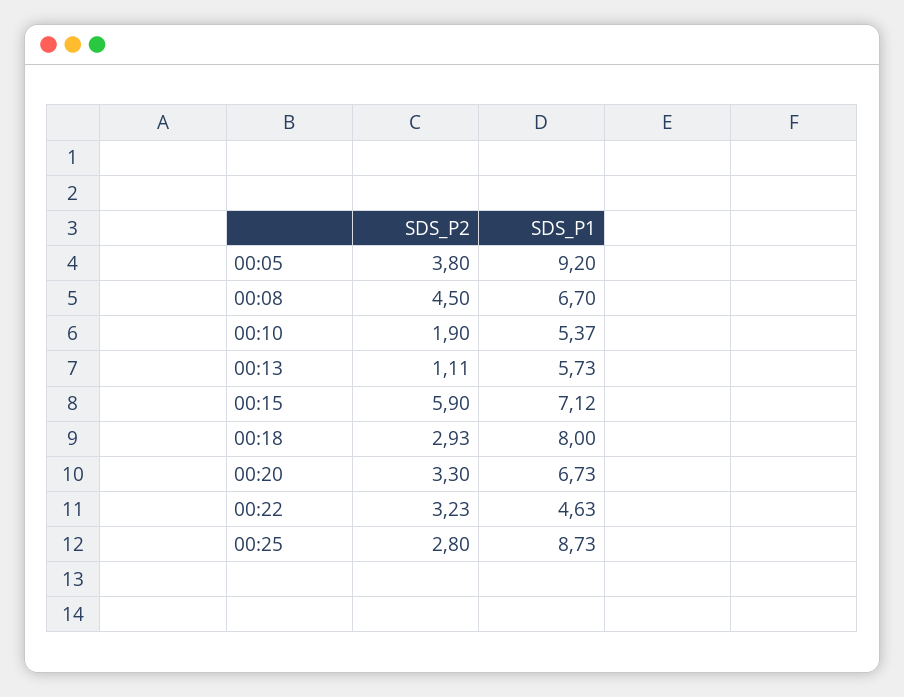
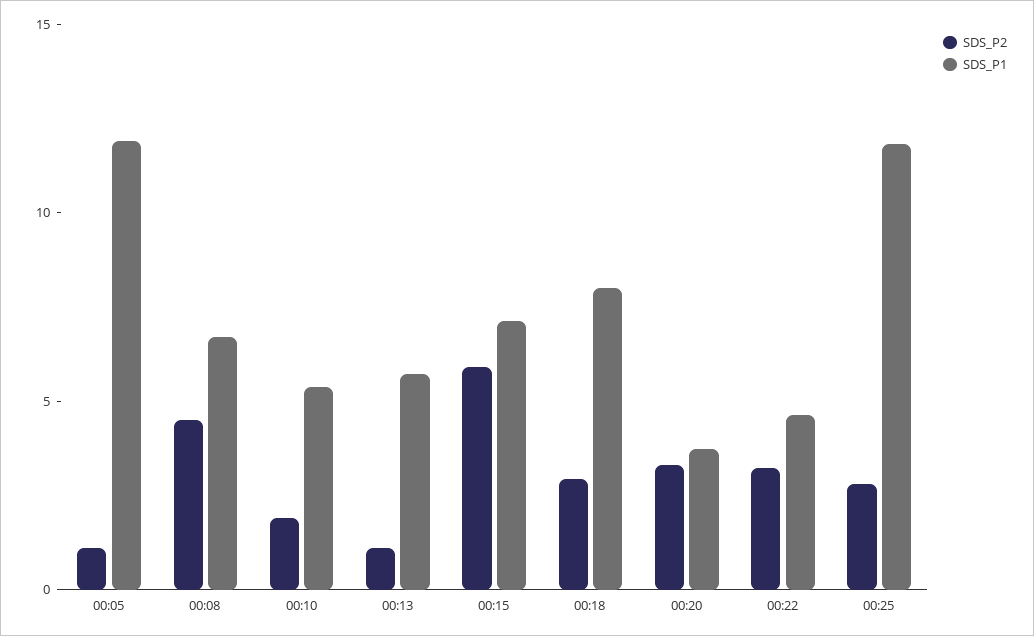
SDS_P2, 00:05: 3.8 -> 1
SDS_P1, 00:05: 9.2 -> 12
SDS_P1, 00:20: 6.73 -> 4
SDS_P1, 00:25: 8.73 -> 12

